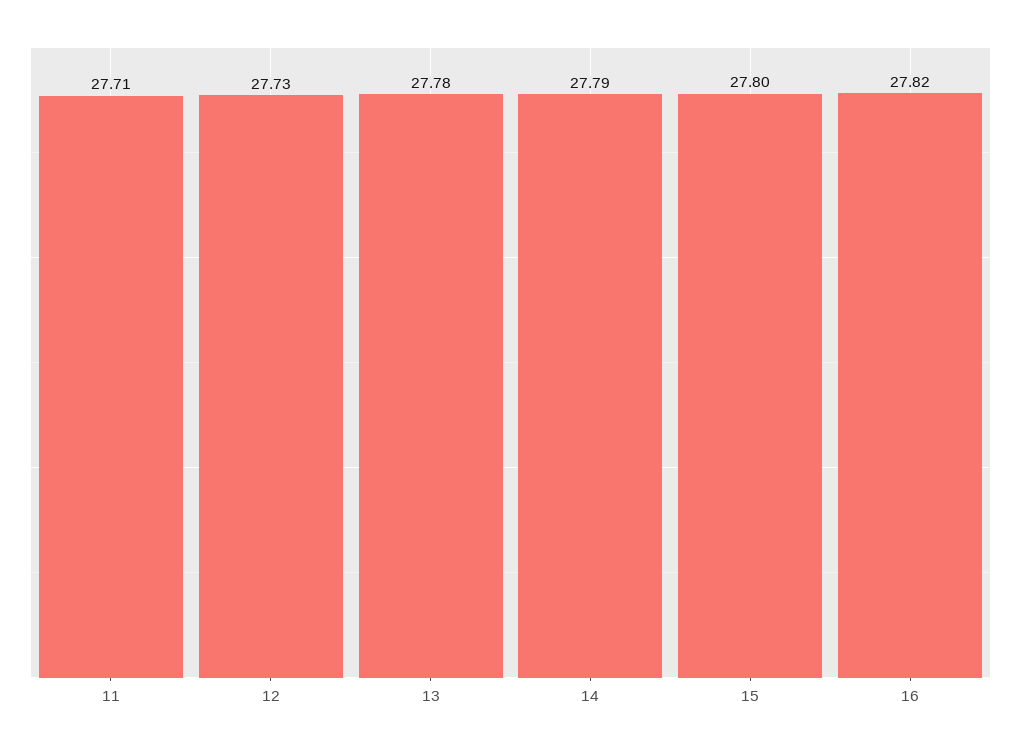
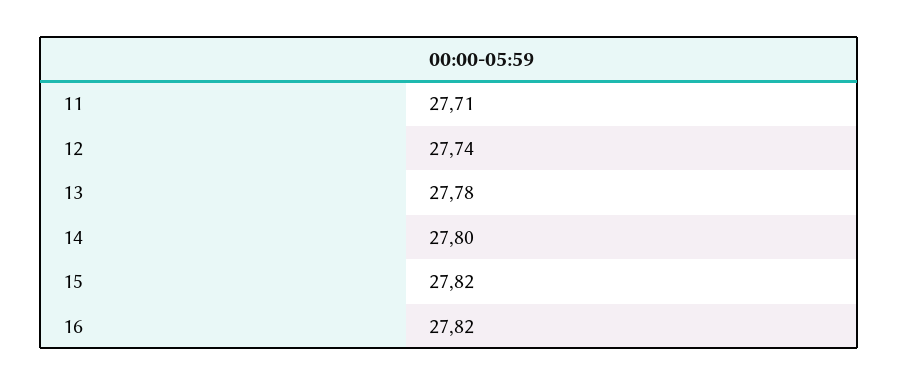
12: 27.73 -> 27.74
14: 27.79 -> 27.8
15: 27.8 -> 27.82

